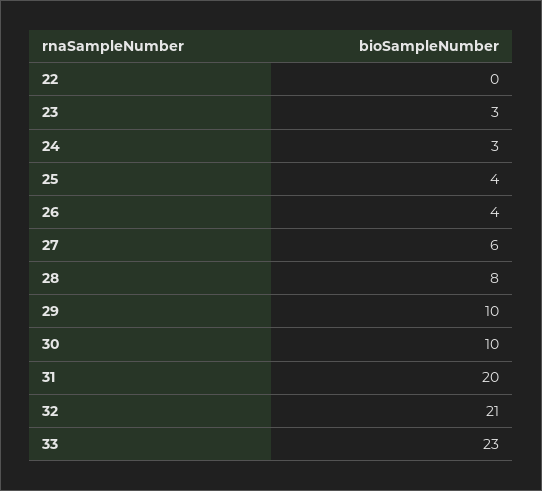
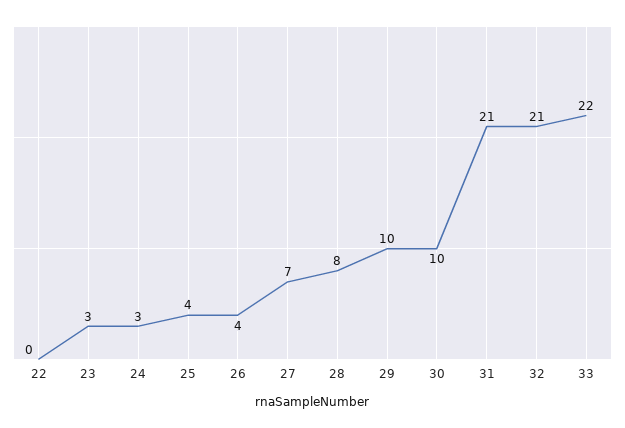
27: 6 -> 7
31: 20 -> 21
33: 23 -> 22

